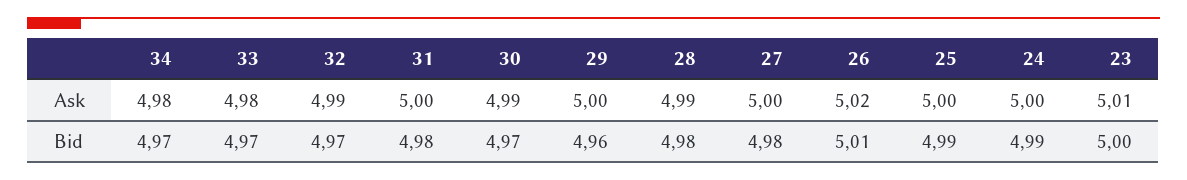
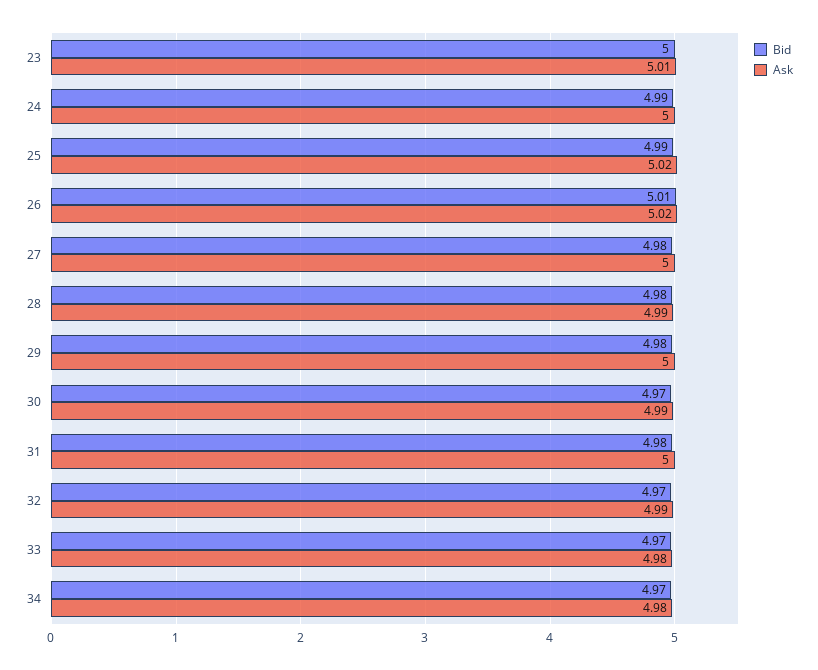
Ask, 25: 5 -> 5.02
Bid, 29: 4.96 -> 4.98

